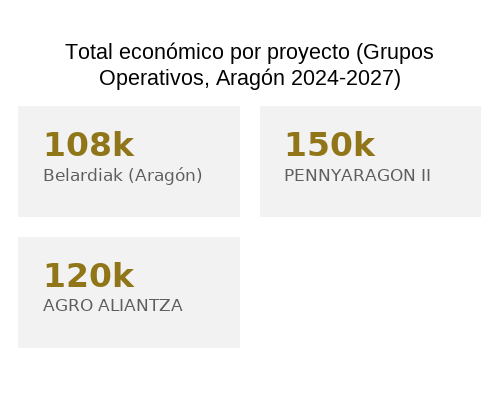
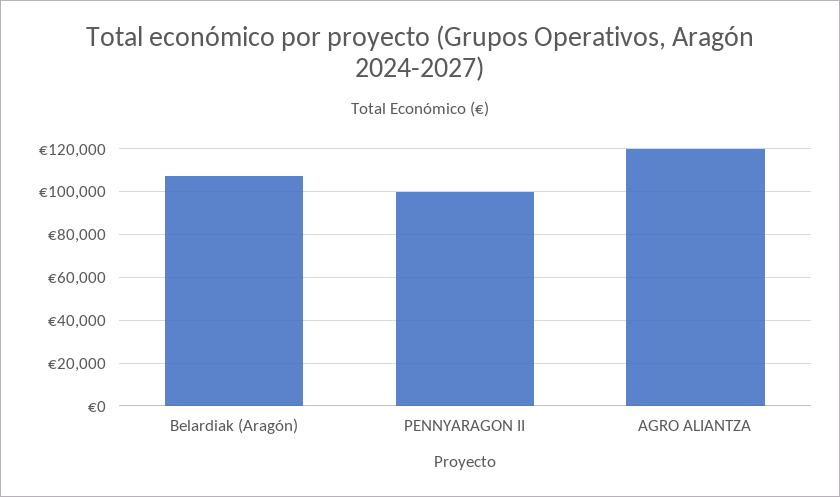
PENNYARAGON II: 150000 -> 100000

